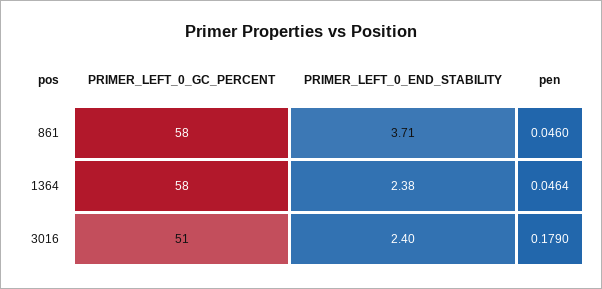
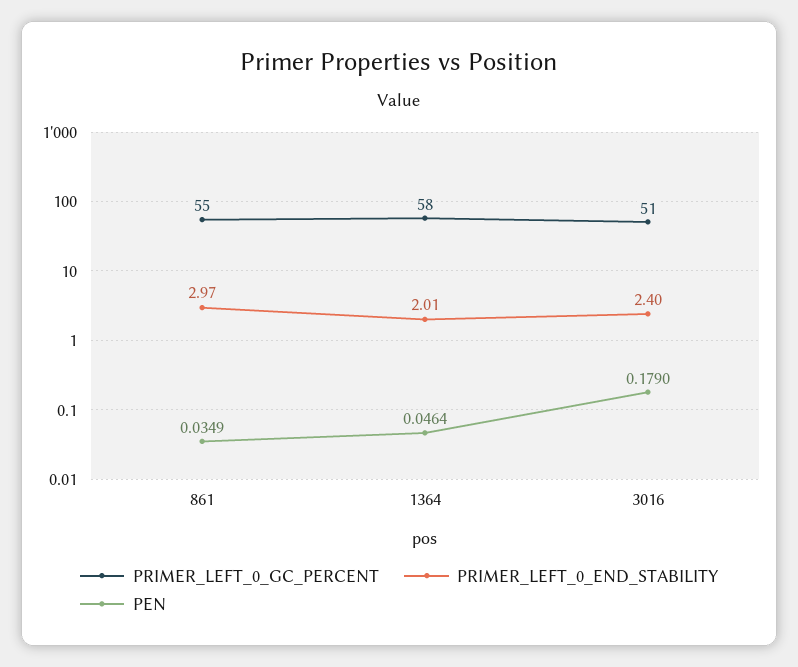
PRIMER_LEFT_0_GC_PERCENT, 861: 58 -> 55
PRIMER_LEFT_0_END_STABILITY, 861: 3.71 -> 2.97
pen, 861: 0.046 -> 0.0349
PRIMER_LEFT_0_END_STABILITY, 1364: 2.38 -> 2.01

